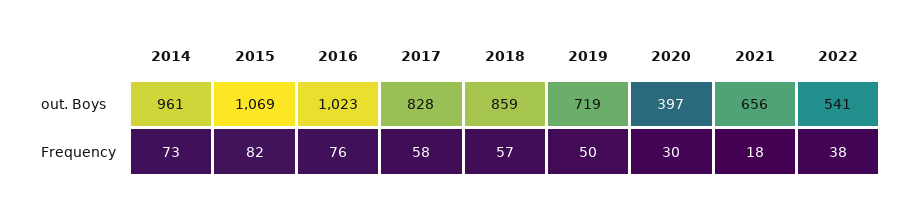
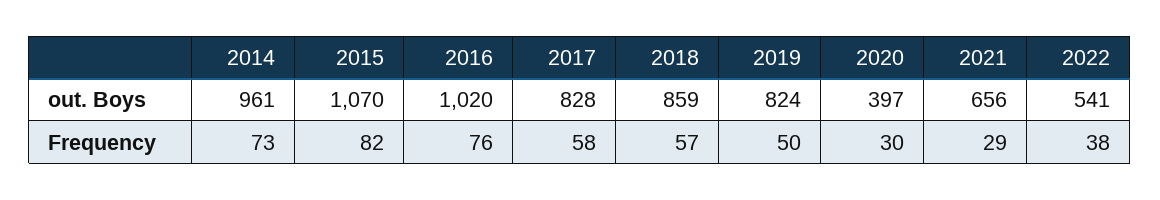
2015, out. Boys: 1069 -> 1070
2016, out. Boys: 1023 -> 1020
2019, out. Boys: 719 -> 824
2021, Frequency: 18 -> 29

